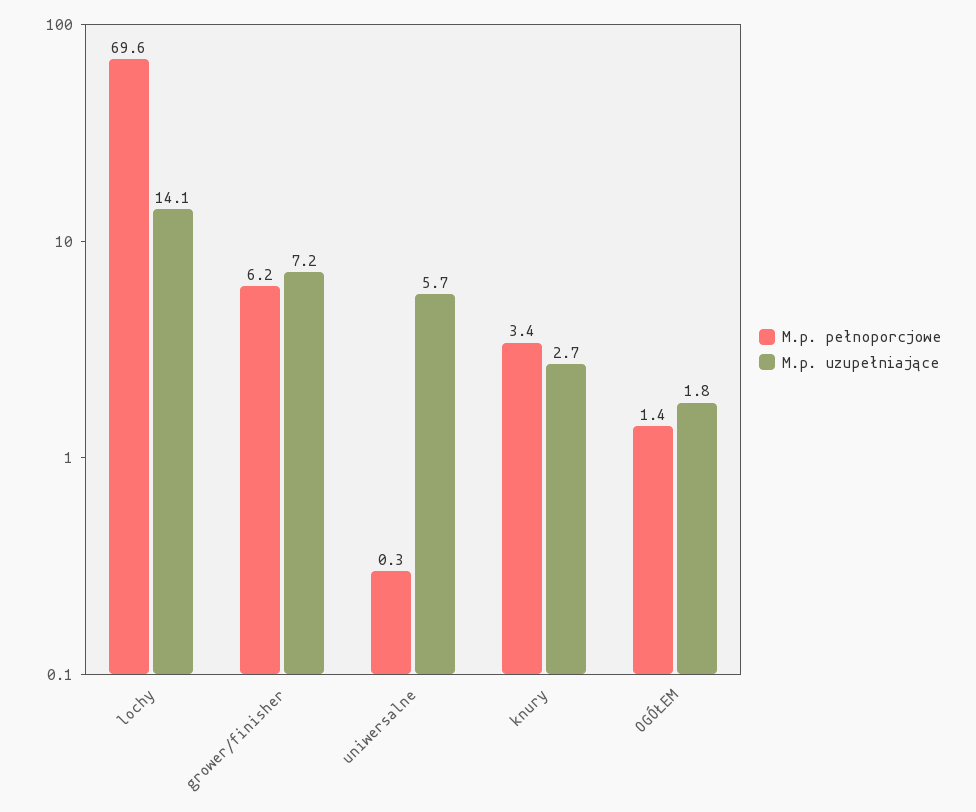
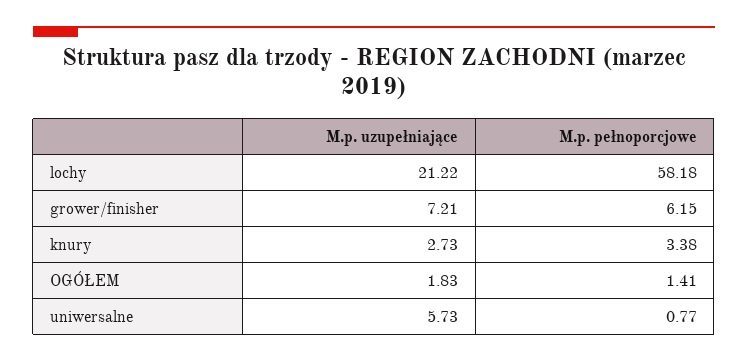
M.p. pełnoporcjowe, lochy: 69.6 -> 58.18
M.p. uzupełniające, lochy: 14.1 -> 21.22
M.p. pełnoporcjowe, uniwersalne: 0.3 -> 0.77

